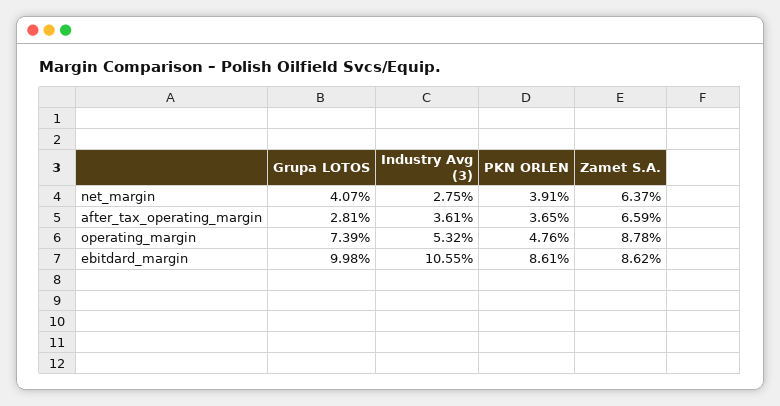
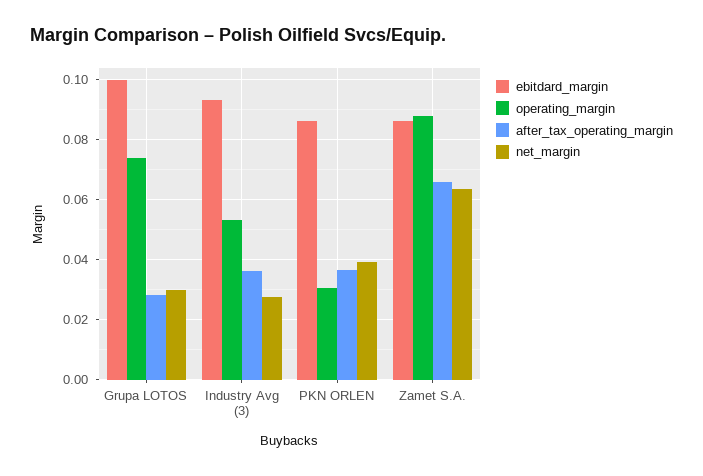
net_margin, Grupa LOTOS: 0.0407 -> 0.03
operating_margin, PKN ORLEN: 0.0476 -> 0.03
ebitdard_margin, Industry Avg (3): 0.1055 -> 0.0925

